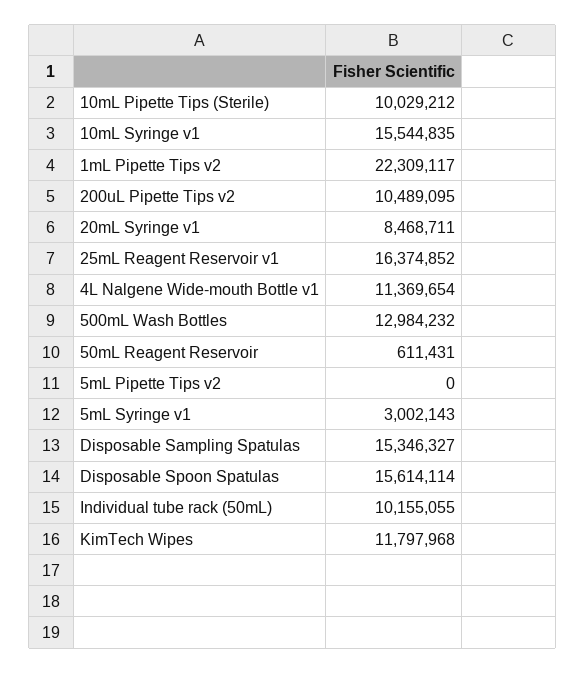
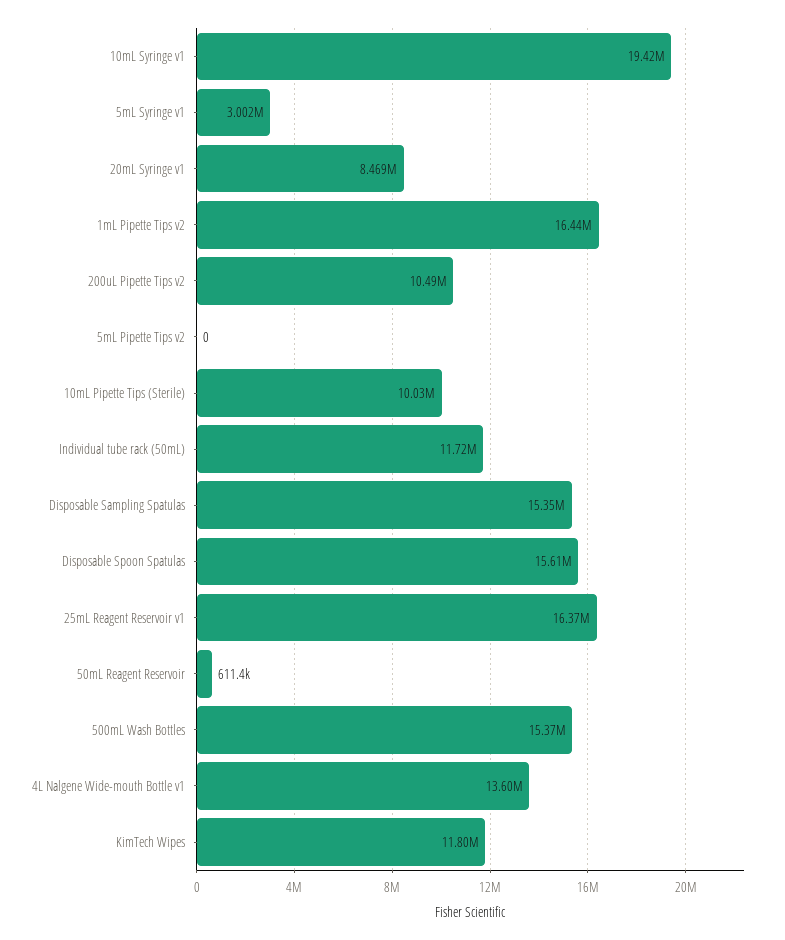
10mL Syringe v1: 15544835 -> 19420000
1mL Pipette Tips v2: 22309117 -> 16440000
4L Nalgene Wide-mouth Bottle v1: 11369654 -> 13600000
500mL Wash Bottles: 12984232 -> 15370000
Individual tube rack (50mL): 10155055 -> 11720000

